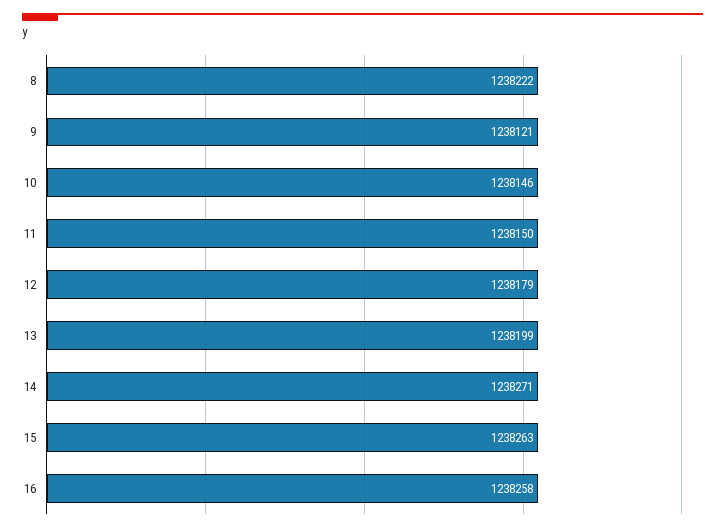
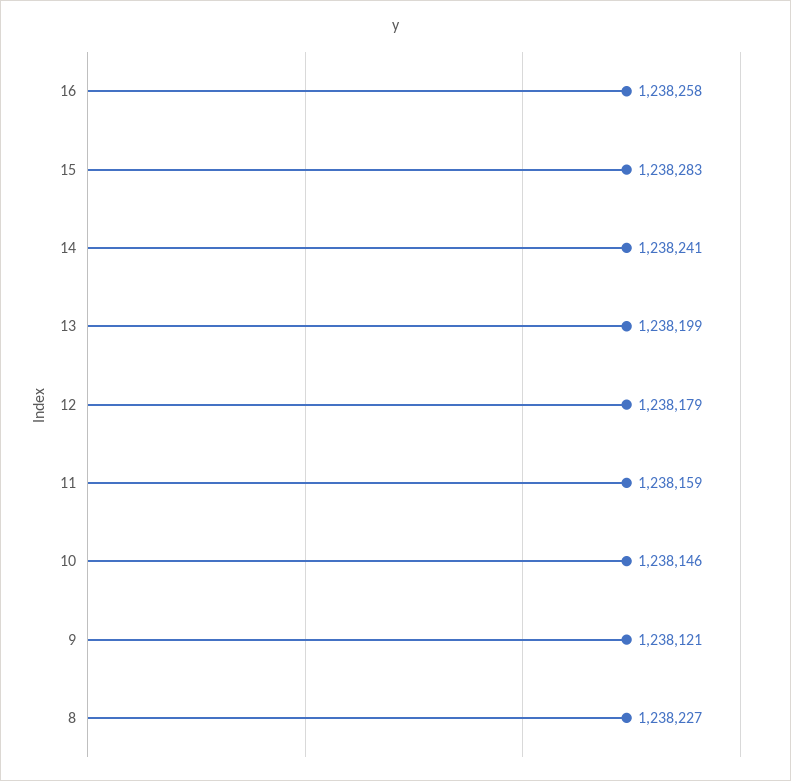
8: 1238222 -> 1238227
11: 1238150 -> 1238159
14: 1238271 -> 1238241
15: 1238263 -> 1238283

